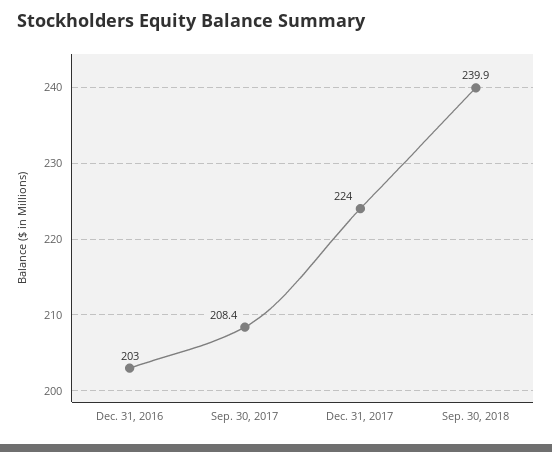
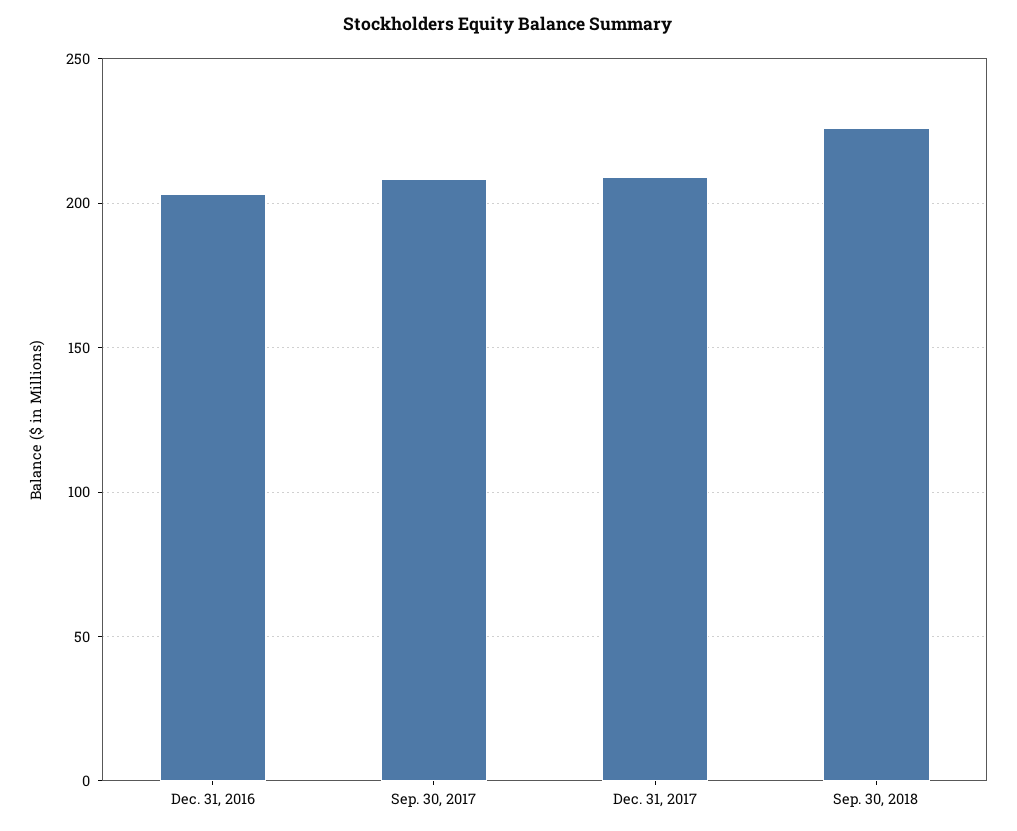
Dec. 31, 2017: 224 -> 210
Sep. 30, 2018: 239.9 -> 225

